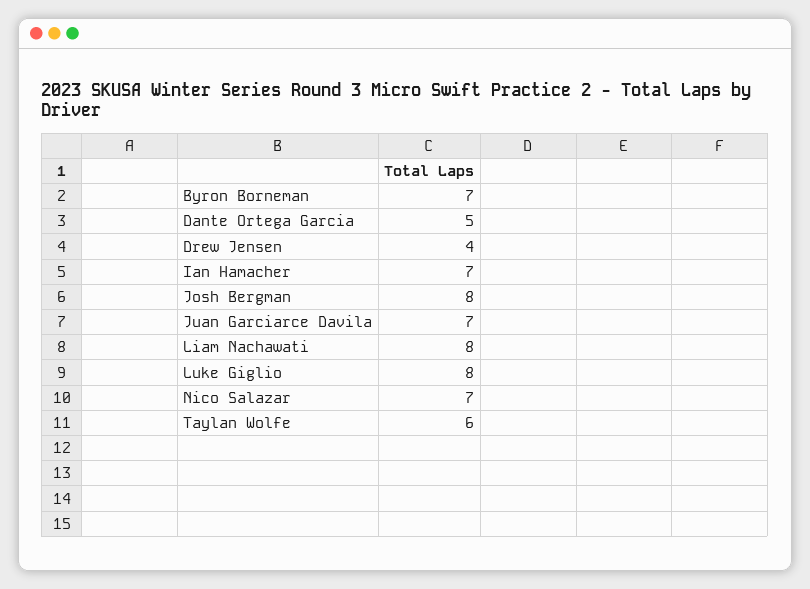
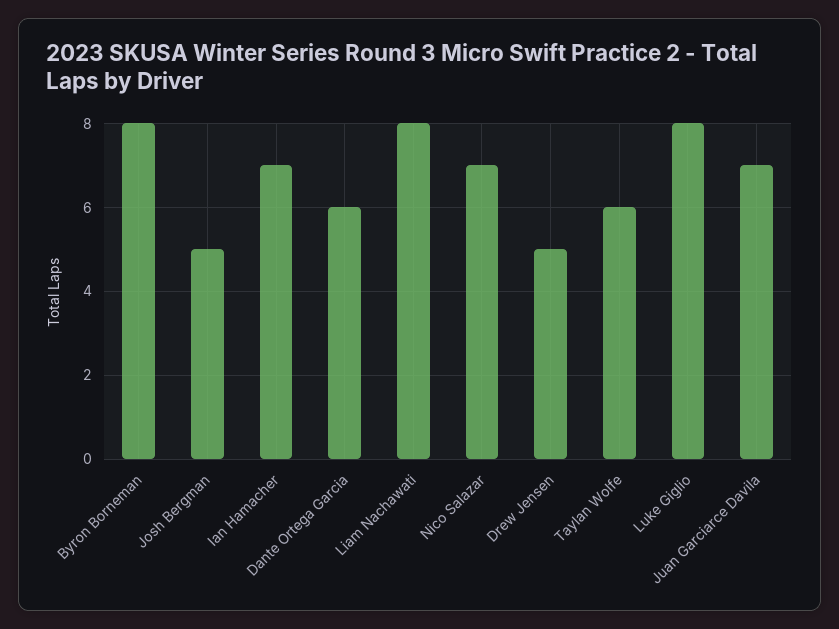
Byron Borneman: 7 -> 8
Dante Ortega Garcia: 5 -> 6
Drew Jensen: 4 -> 5
Josh Bergman: 8 -> 5

